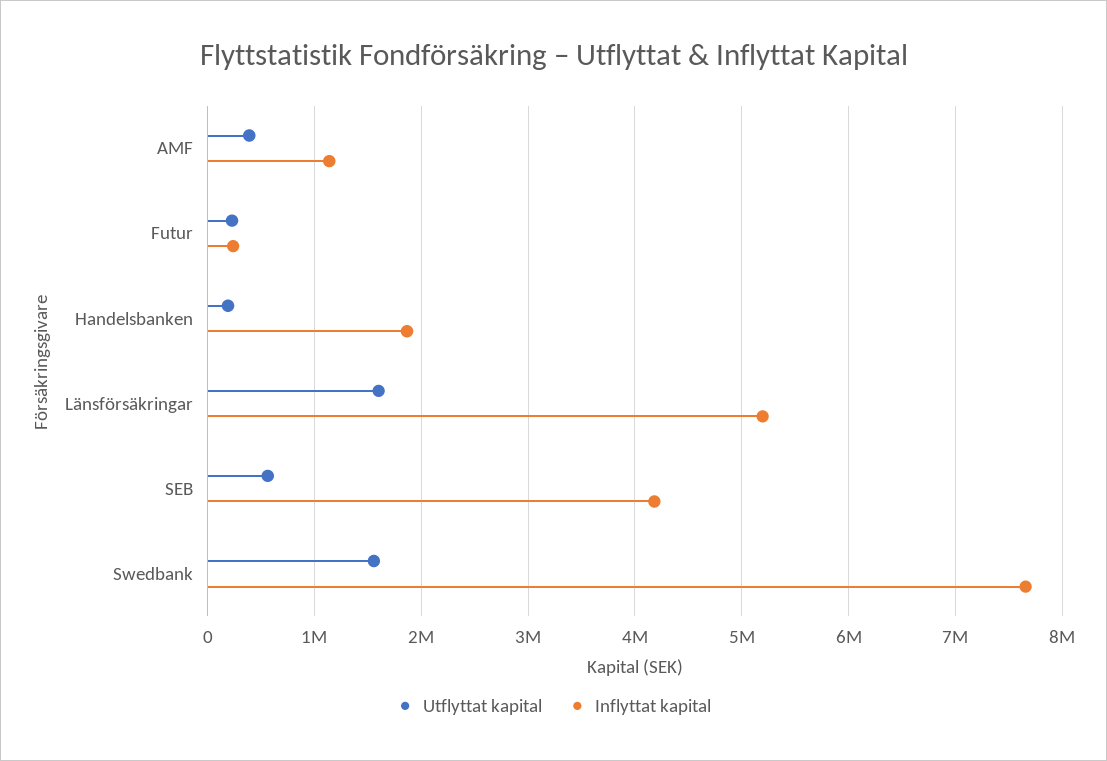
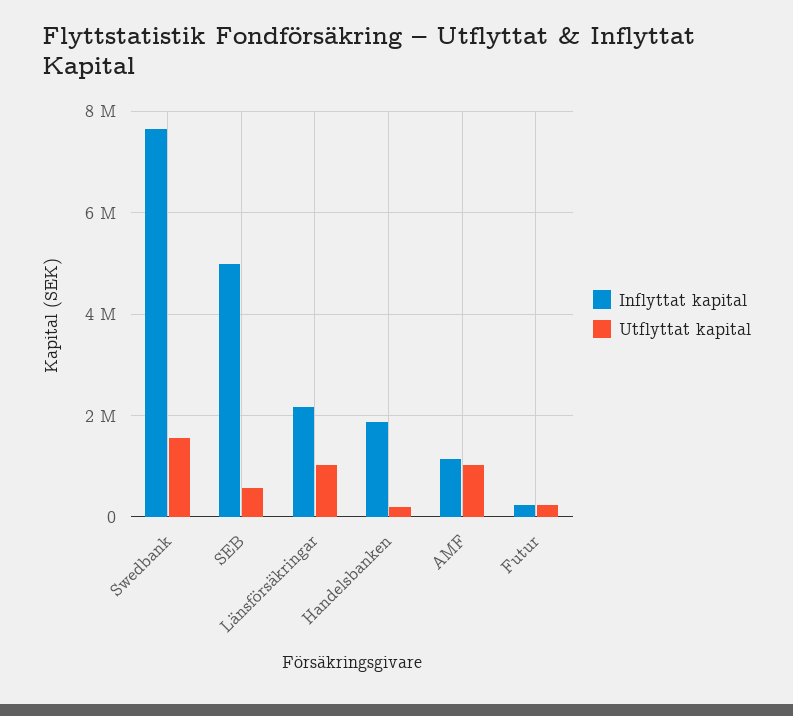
Utflyttat kapital, AMF: 400000 -> 1000000
Utflyttat kapital, Länsförsäkringar: 1600000 -> 1000000
Inflyttat kapital, Länsförsäkringar: 5200000 -> 2200000
Inflyttat kapital, SEB: 4200000 -> 5000000

